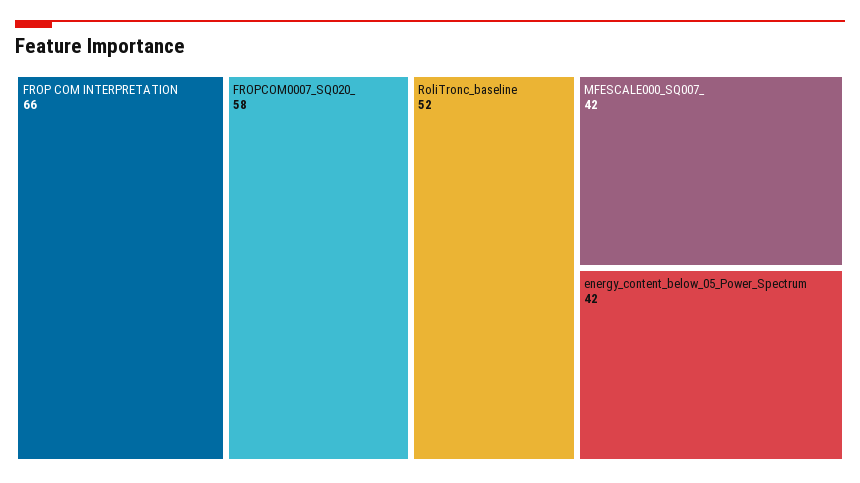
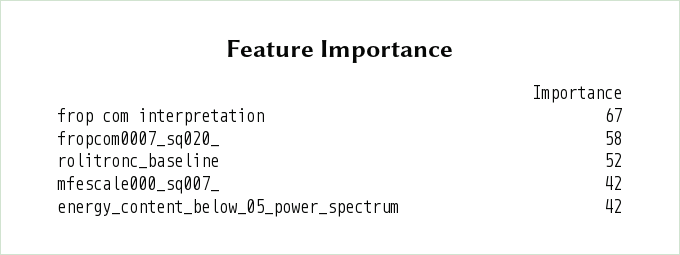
FROP COM INTERPRETATION: 66 -> 67

